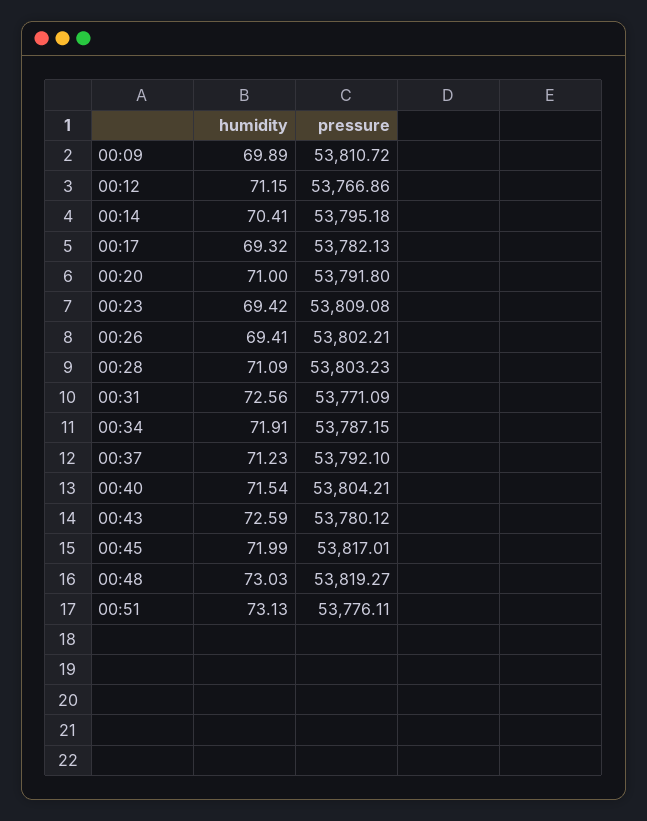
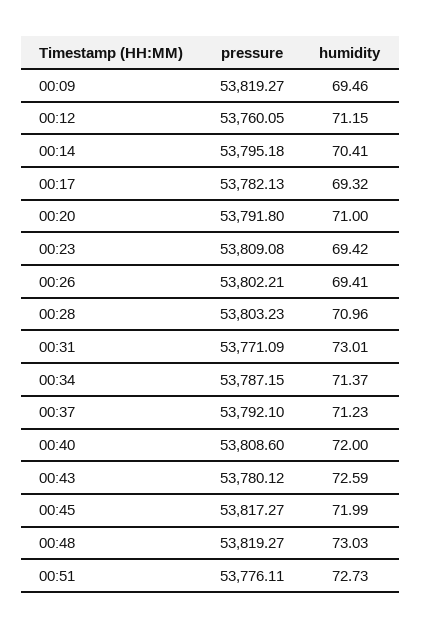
humidity, 00:09: 69.89 -> 69.46
pressure, 00:09: 53810.72 -> 53819.27
pressure, 00:12: 53766.86 -> 53760.05
humidity, 00:28: 71.09 -> 70.96
humidity, 00:31: 72.56 -> 73.01
humidity, 00:34: 71.91 -> 71.37
humidity, 00:40: 71.54 -> 72
pressure, 00:40: 53804.21 -> 53808.6
pressure, 00:45: 53817.01 -> 53817.27
humidity, 00:51: 73.13 -> 72.73

